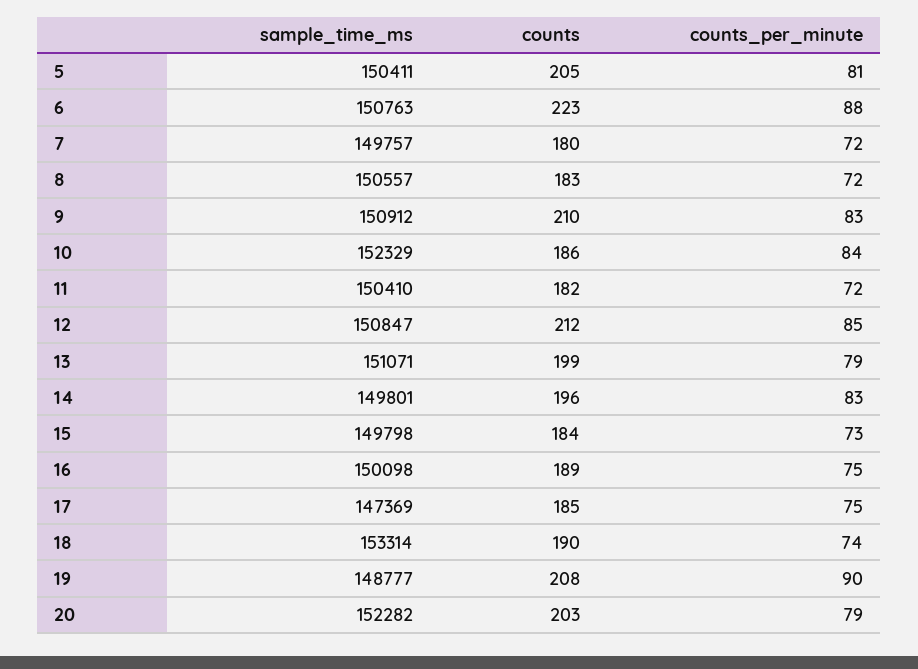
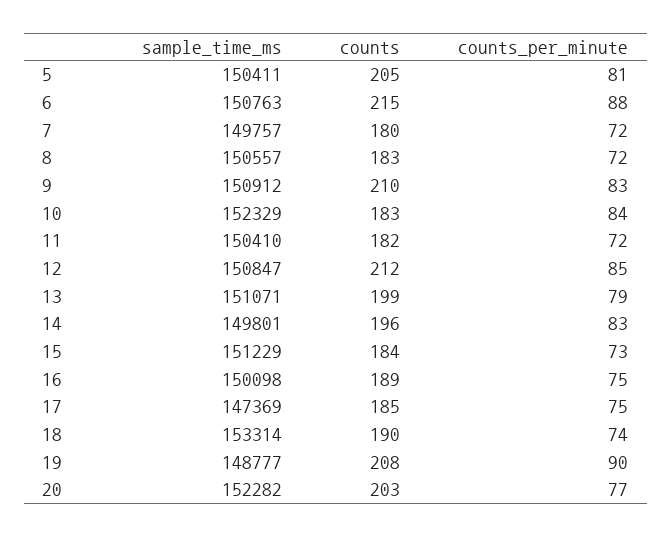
counts, 6: 223 -> 215
counts, 10: 186 -> 183
sample_time_ms, 15: 149798 -> 151229
counts_per_minute, 20: 79 -> 77

